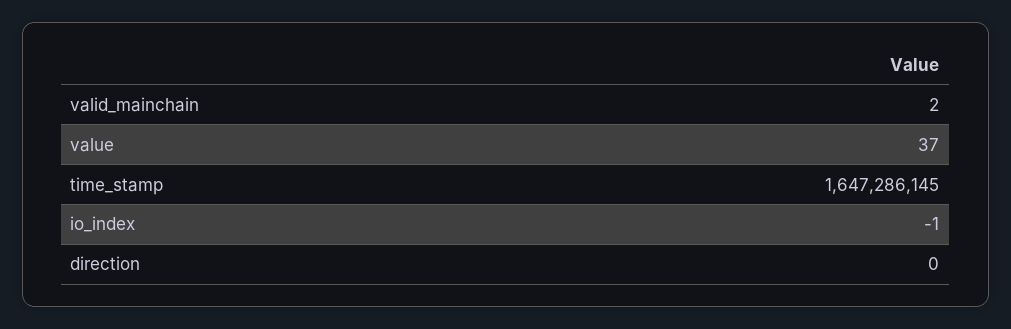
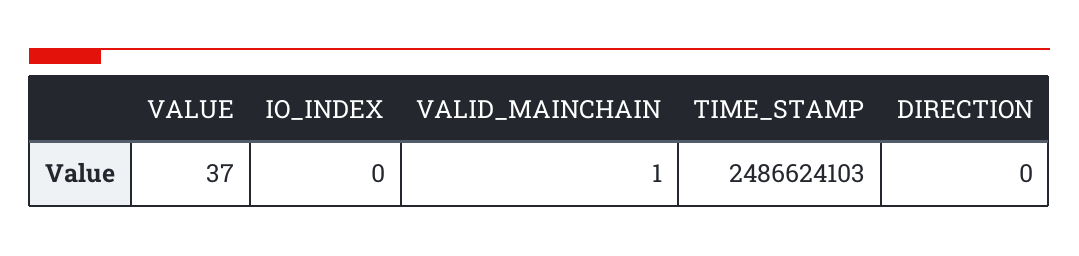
valid_mainchain: 2 -> 1
time_stamp: 1647286145 -> 2486624103
io_index: -1 -> 0

